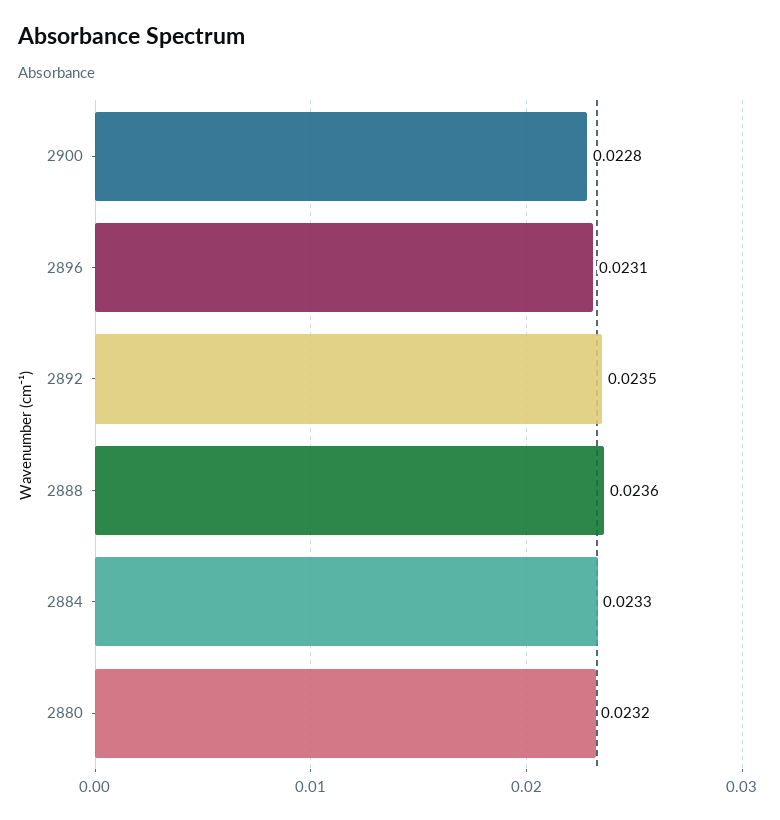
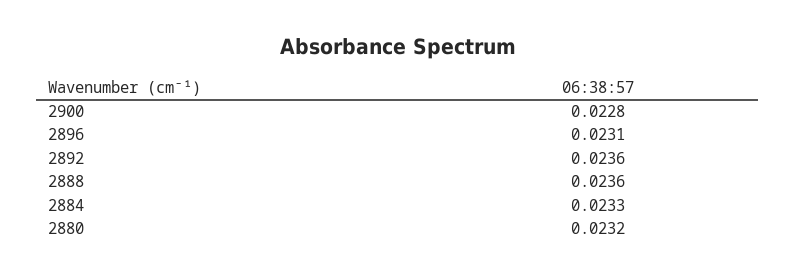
2892: 0.0235 -> 0.0236

